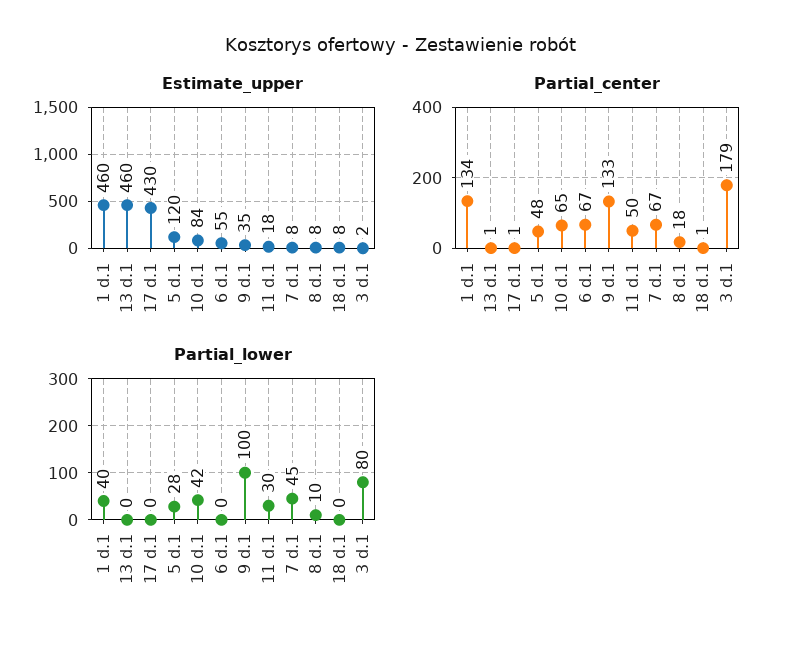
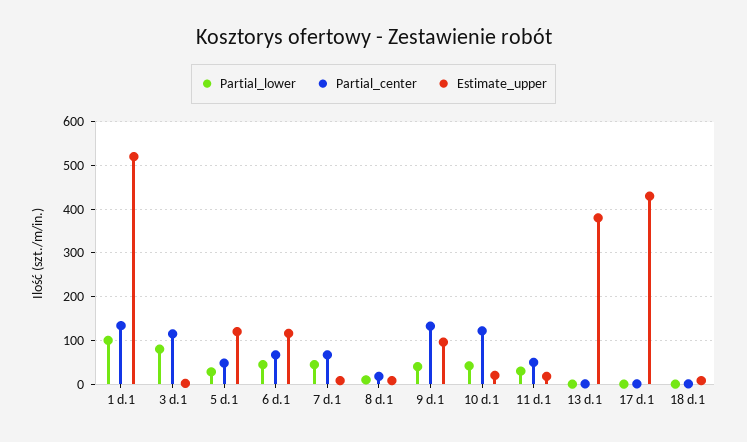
Estimate_upper, 1 d.1: 460 -> 520
Estimate_upper, 13 d.1: 460 -> 380
Estimate_upper, 10 d.1: 84 -> 20
Estimate_upper, 6 d.1: 55 -> 120
Estimate_upper, 9 d.1: 35 -> 100
Partial_center, 10 d.1: 65 -> 120
Partial_center, 3 d.1: 179 -> 120
Partial_lower, 1 d.1: 40 -> 100
Partial_lower, 6 d.1: 0 -> 40
Partial_lower, 9 d.1: 100 -> 40

